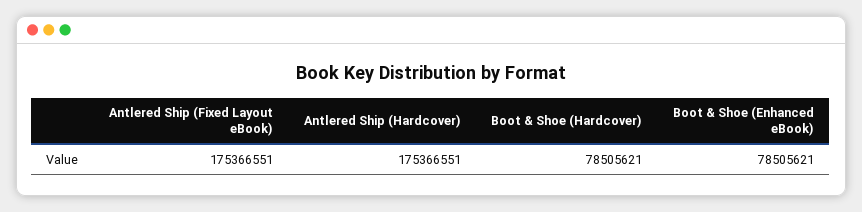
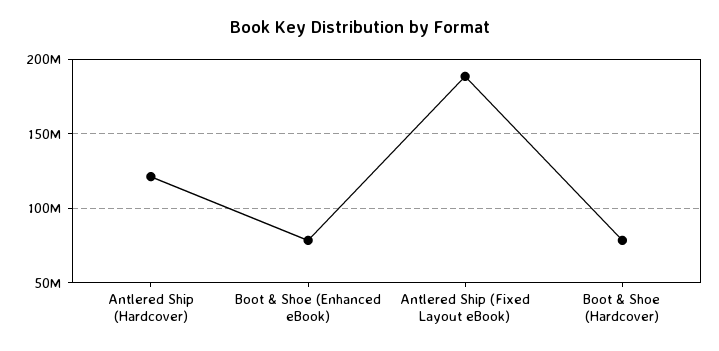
Antlered Ship (Fixed Layout eBook): 175366551 -> 190000000
Antlered Ship (Hardcover): 175366551 -> 120000000

